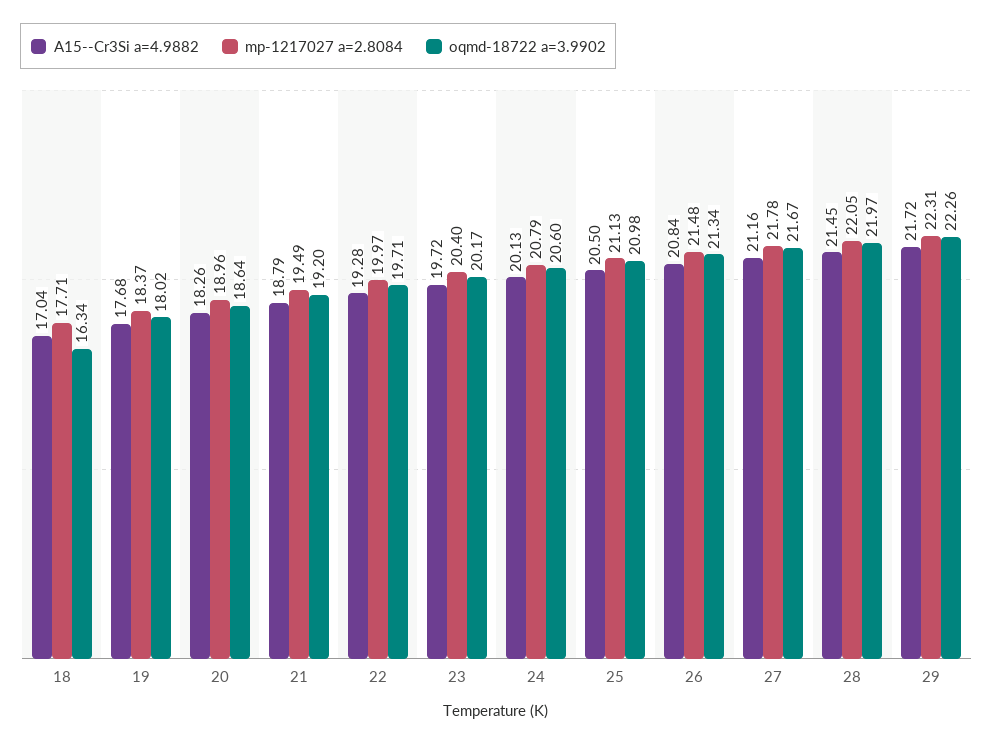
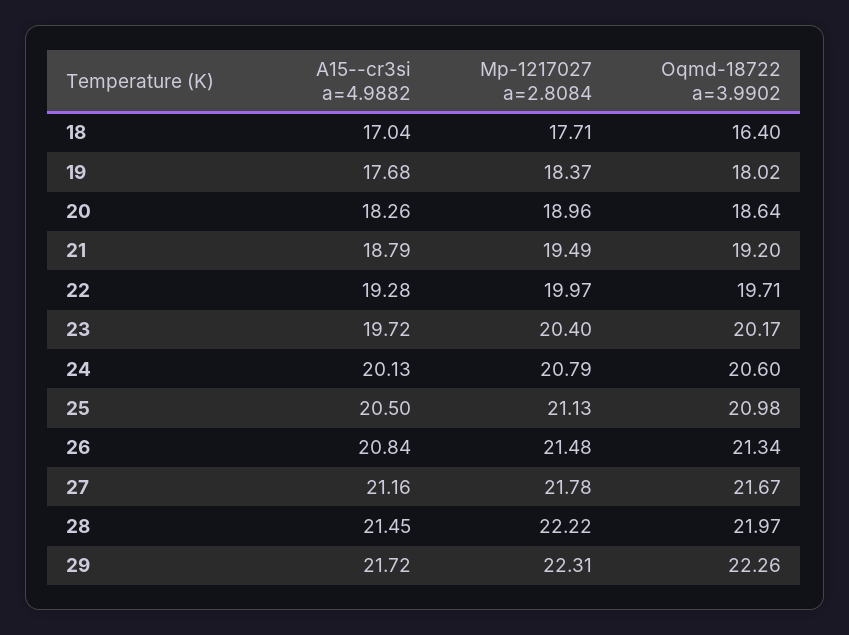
oqmd-18722 a=3.9902, 18: 16.34 -> 16.4
mp-1217027 a=2.8084, 28: 22.05 -> 22.22

